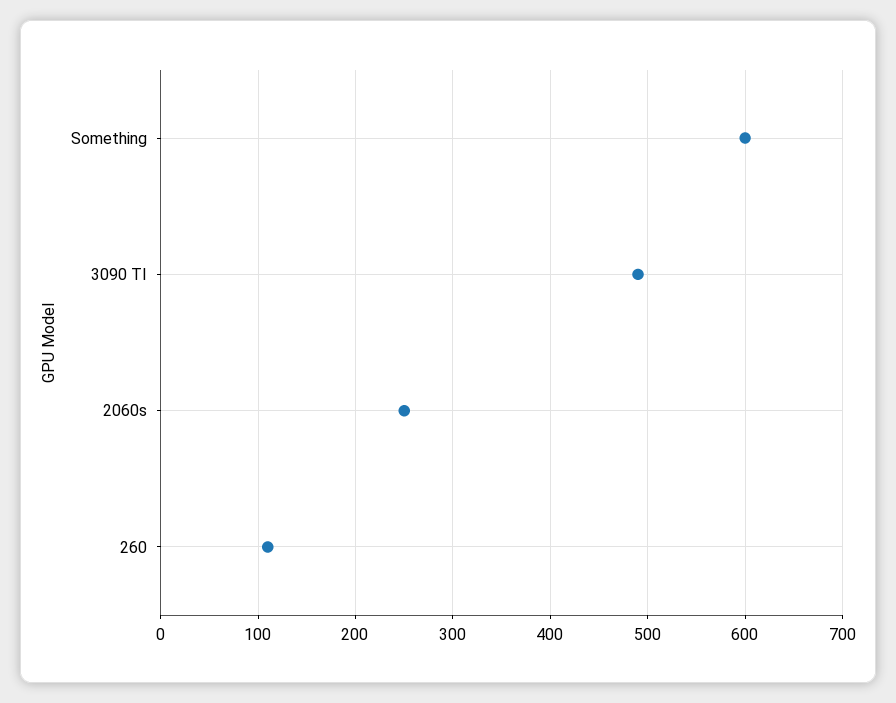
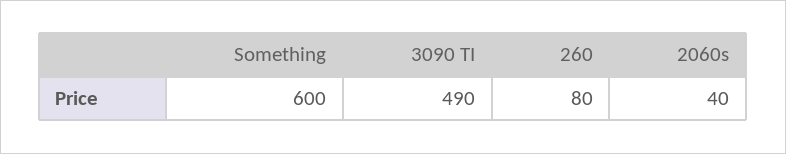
2060s: 250 -> 40
260: 110 -> 80

